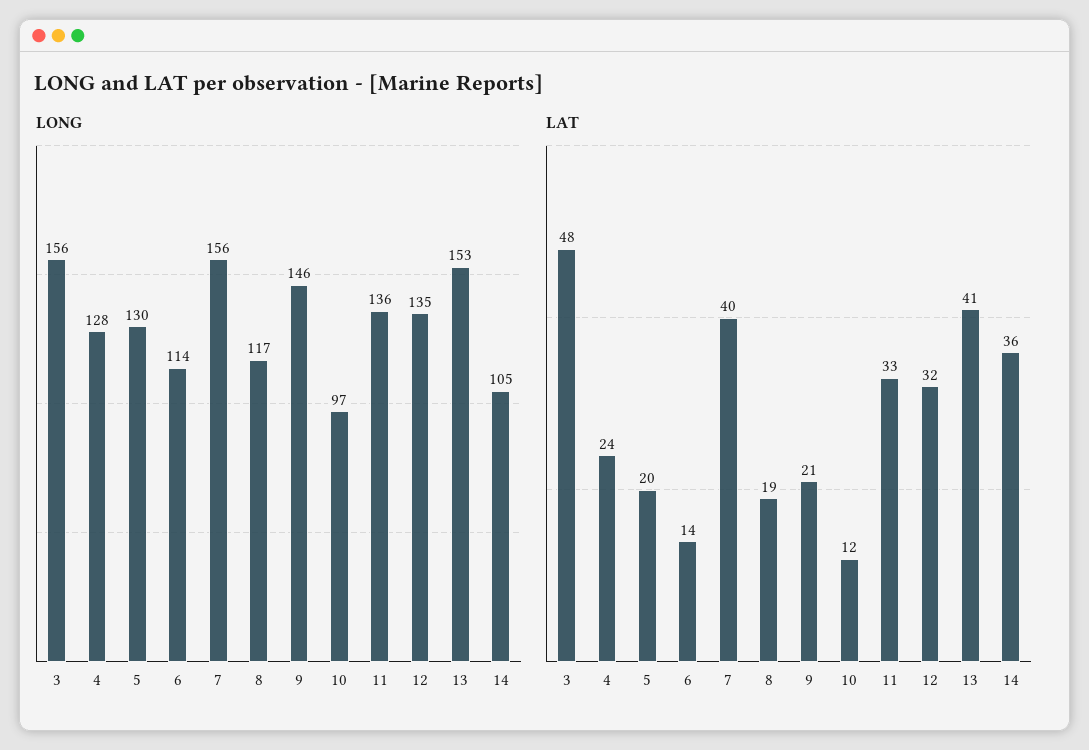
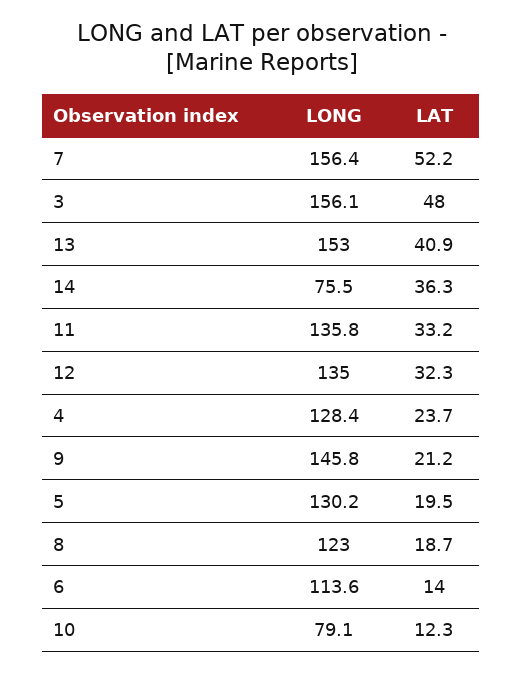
LONG, 8: 117 -> 123
LONG, 10: 97 -> 79.1
LONG, 14: 105 -> 75.5
LAT, 7: 40 -> 52.2

